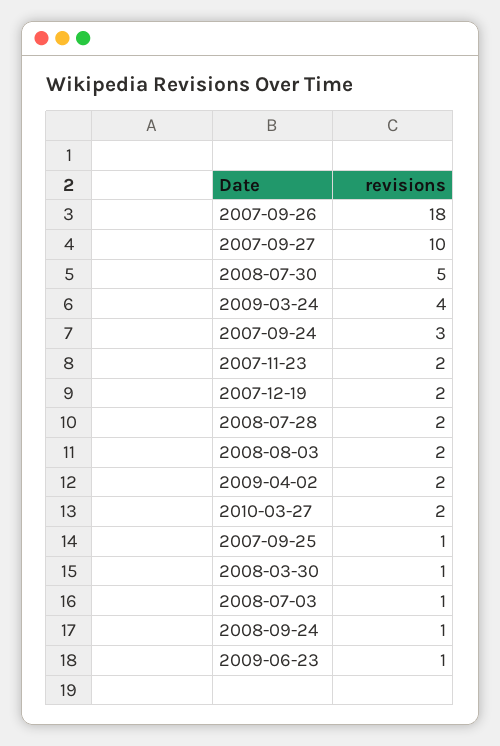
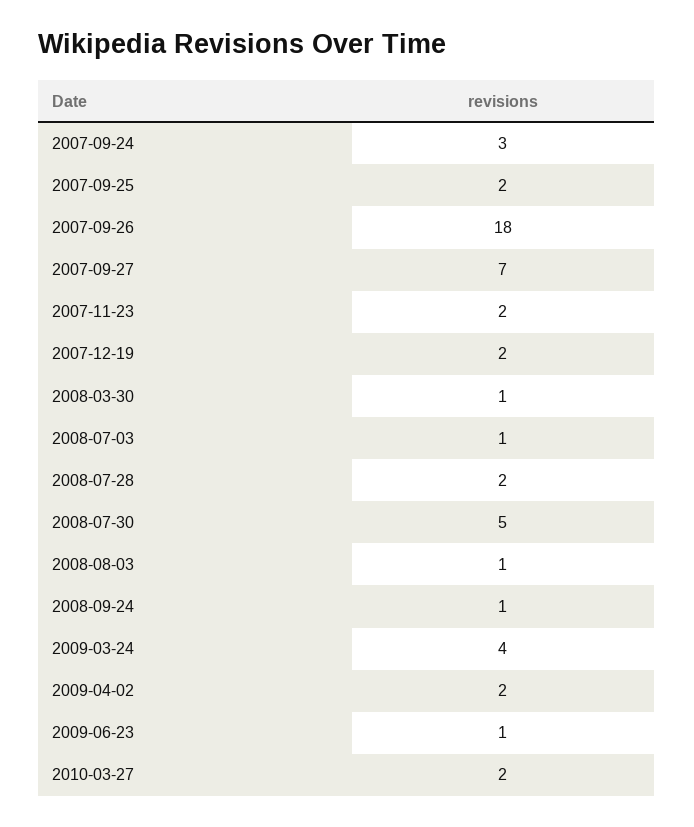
2007-09-27: 10 -> 7
2008-08-03: 2 -> 1
2007-09-25: 1 -> 2

